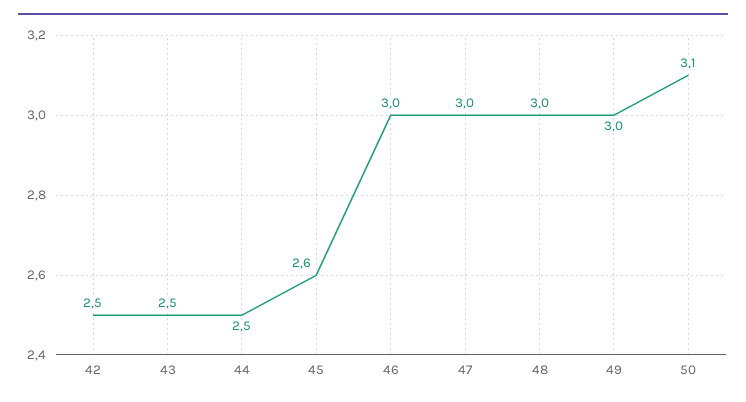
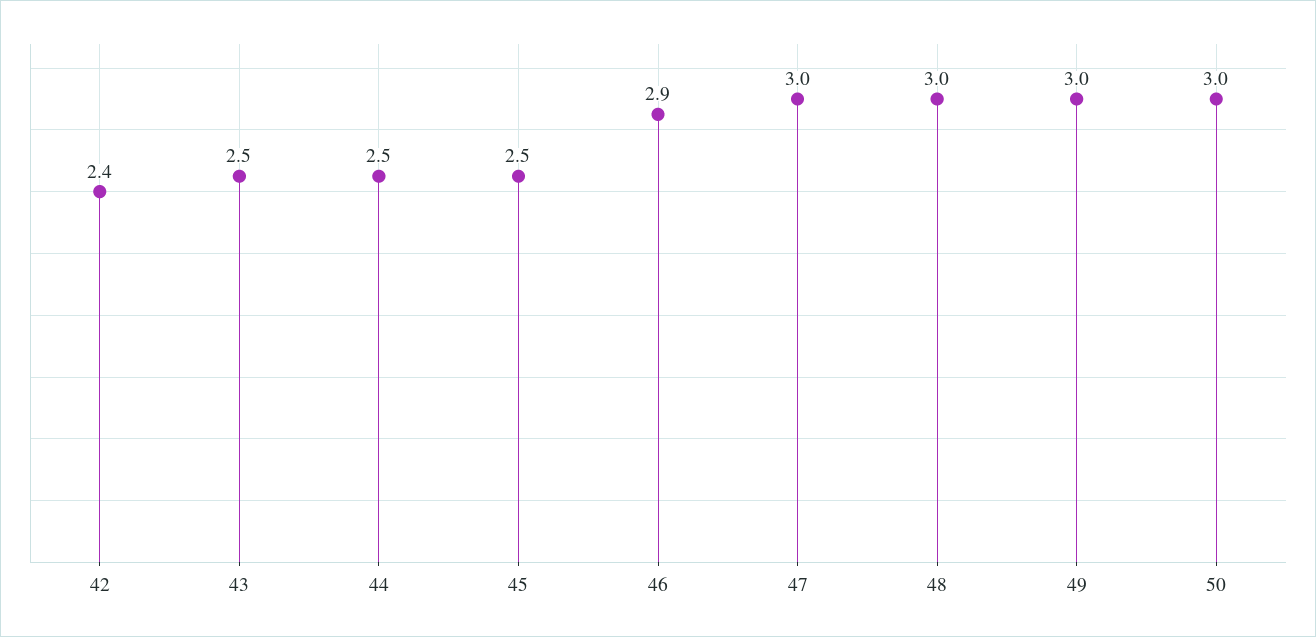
42: 2.5 -> 2.4
45: 2.6 -> 2.5
46: 3 -> 2.9
50: 3.1 -> 3

